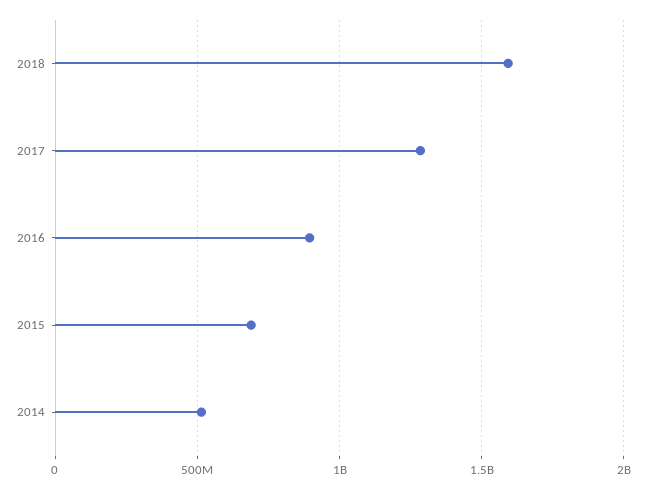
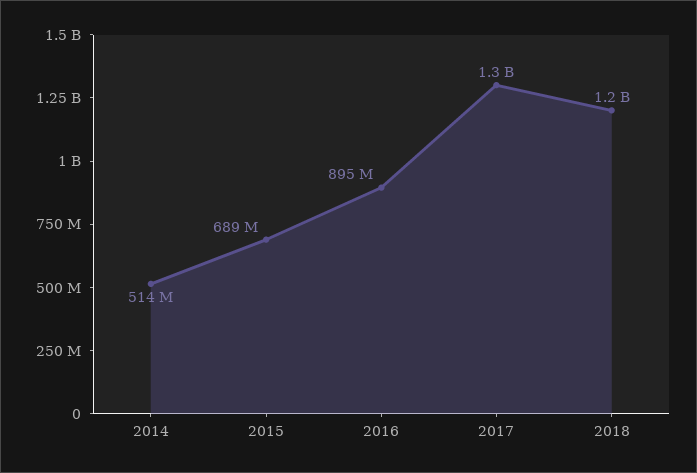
2018: 1600000000 -> 1200000000

